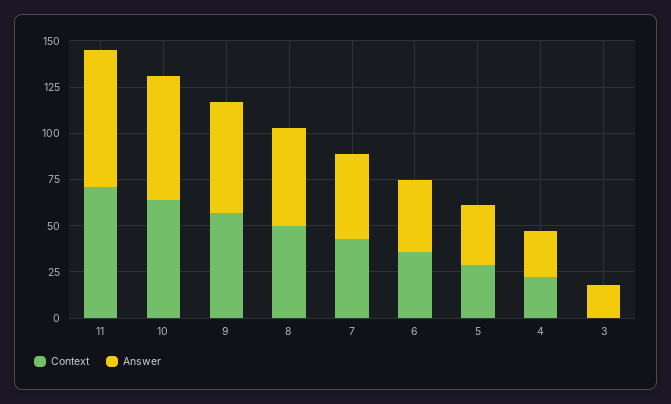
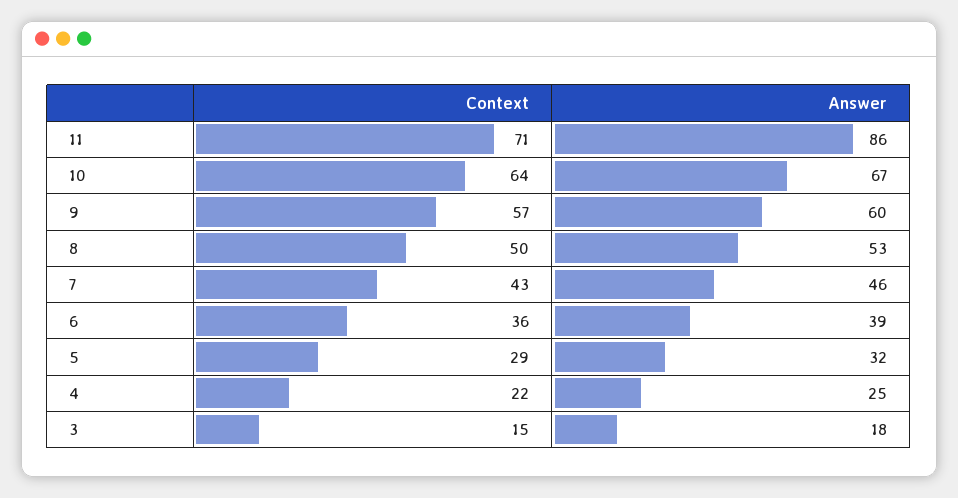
Answer, 11: 75 -> 86
Context, 3: 0 -> 15

